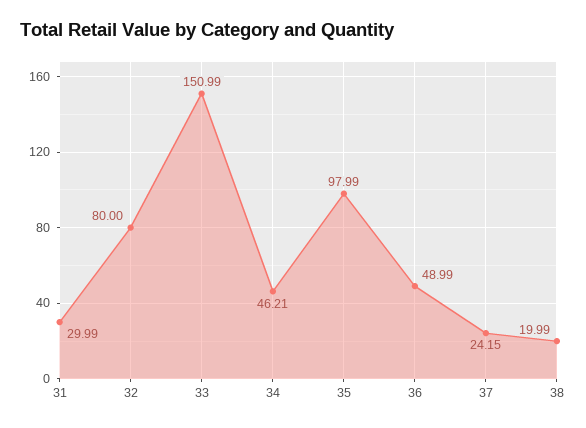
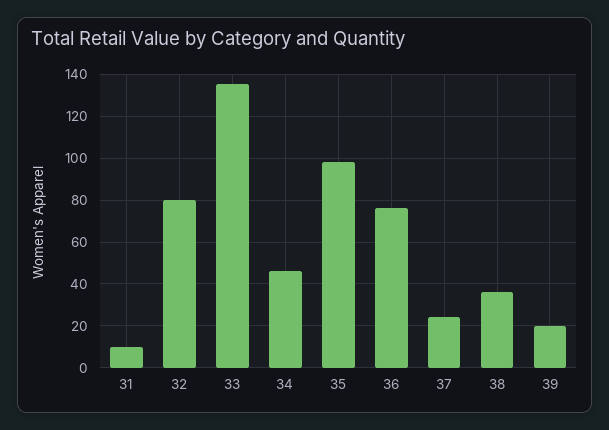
31: 29.99 -> 10
33: 150.99 -> 135
36: 48.99 -> 75
38: 19.99 -> 35
39: none -> 20

